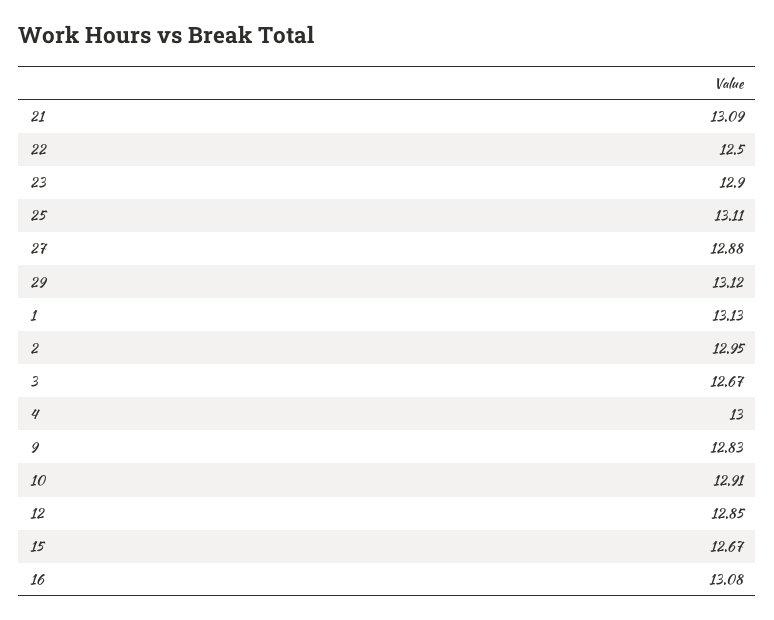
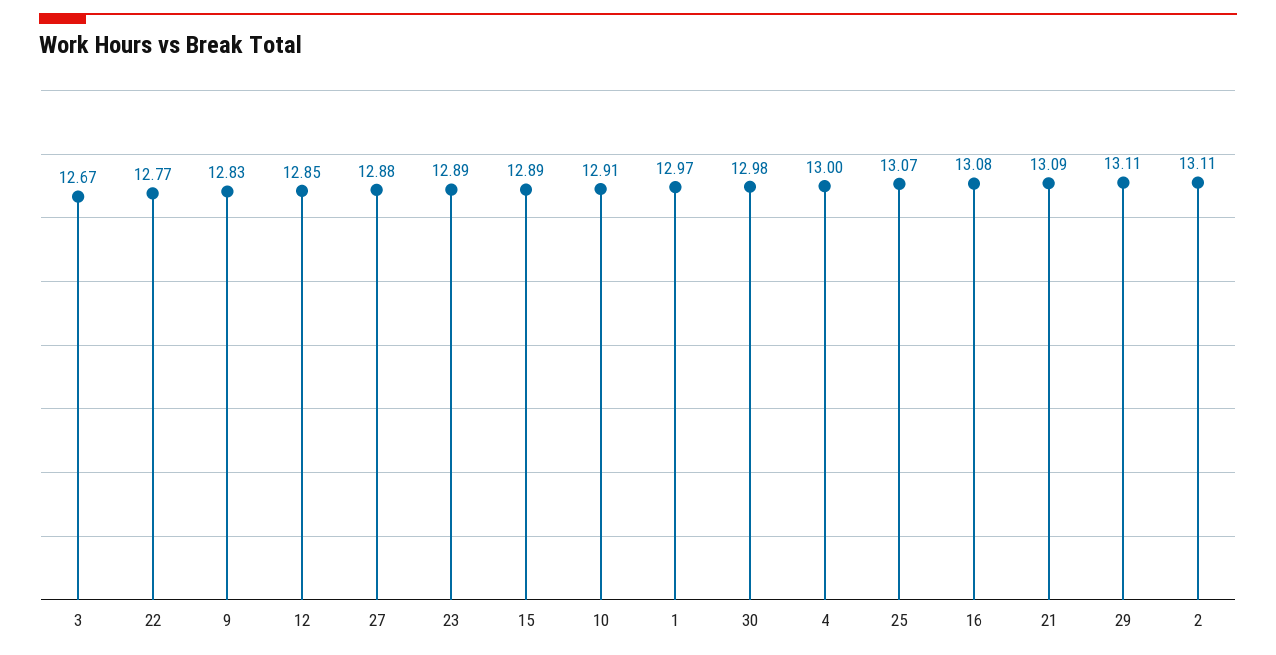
22: 12.5 -> 12.77
23: 12.9 -> 12.89
25: 13.11 -> 13.07
29: 13.12 -> 13.11
1: 13.13 -> 12.97
2: 12.95 -> 13.11
15: 12.67 -> 12.89
30: none -> 12.98

